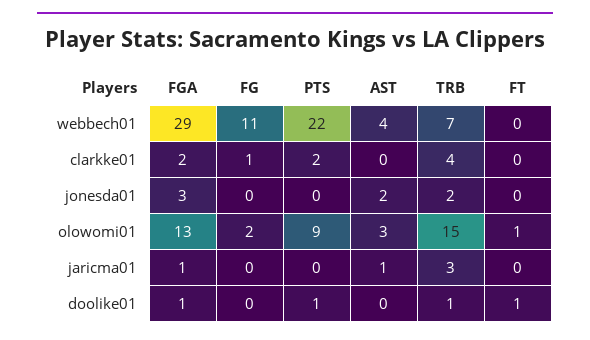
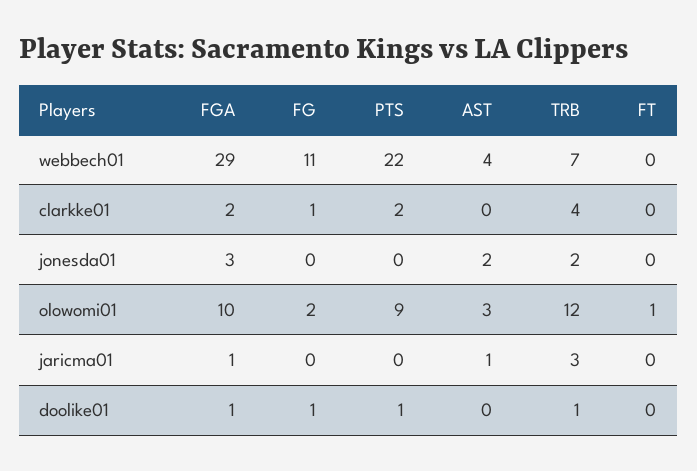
FGA, olowomi01: 13 -> 10
TRB, olowomi01: 15 -> 12
FG, doolike01: 0 -> 1
FT, doolike01: 1 -> 0

